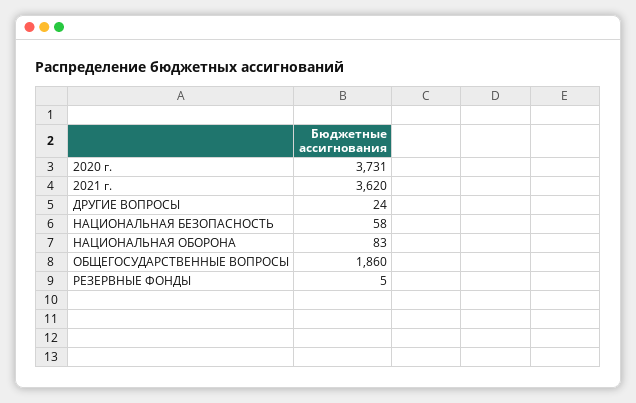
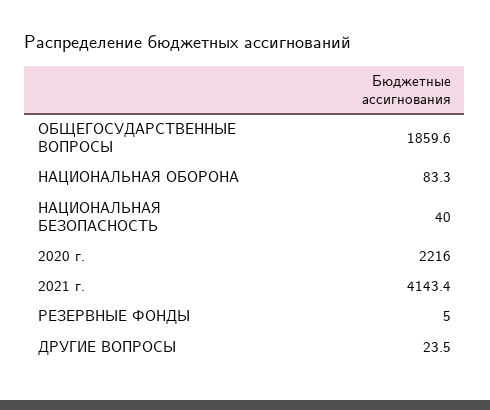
2020 г.: 3731 -> 2216
2021 г.: 3620 -> 4143.4
НАЦИОНАЛЬНАЯ БЕЗОПАСНОСТЬ: 58 -> 40

